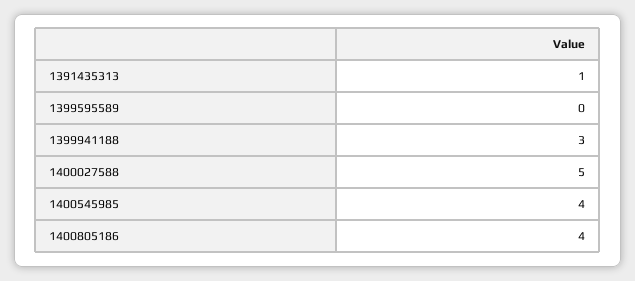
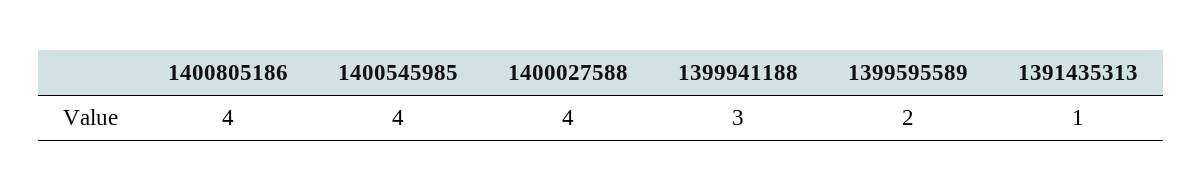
1399595589: 0 -> 2
1400027588: 5 -> 4

